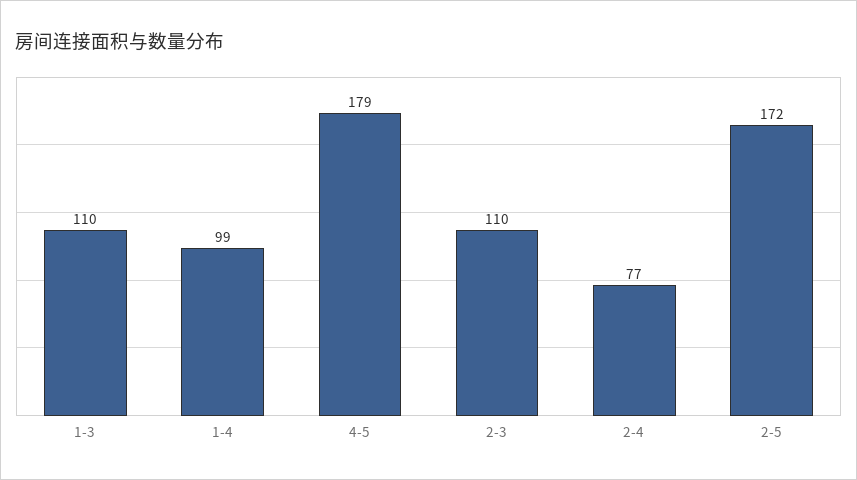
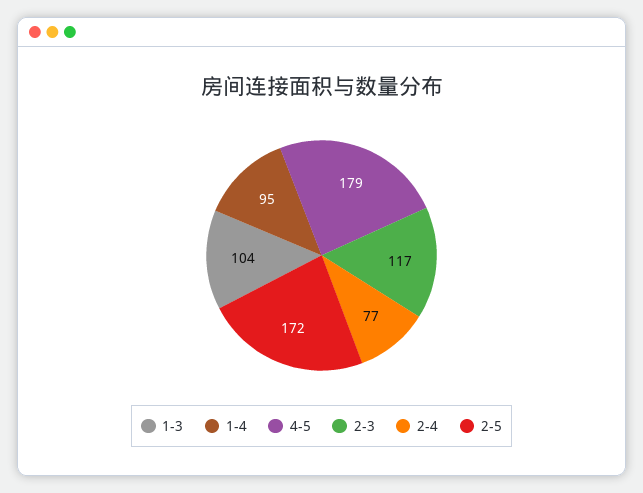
1-3: 110 -> 104
1-4: 99 -> 95
2-3: 110 -> 117

